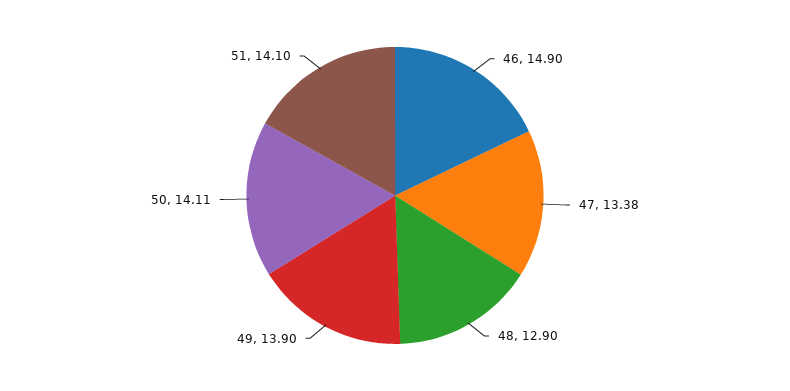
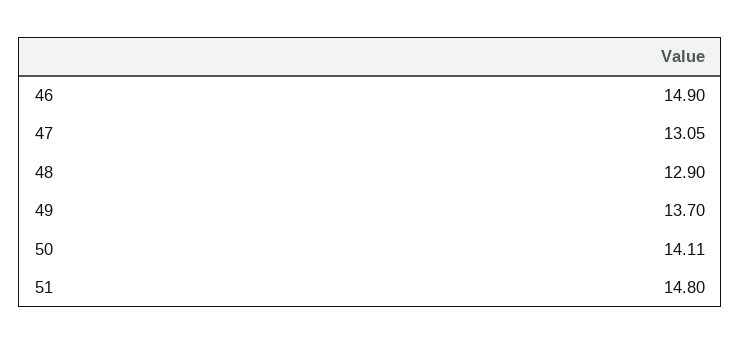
47: 13.38 -> 13.05
49: 13.9 -> 13.7
51: 14.1 -> 14.8

